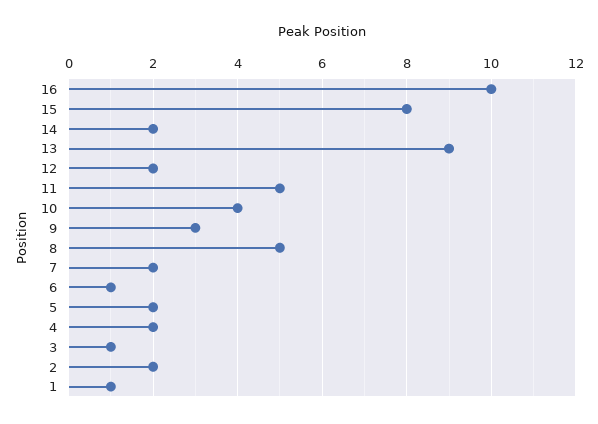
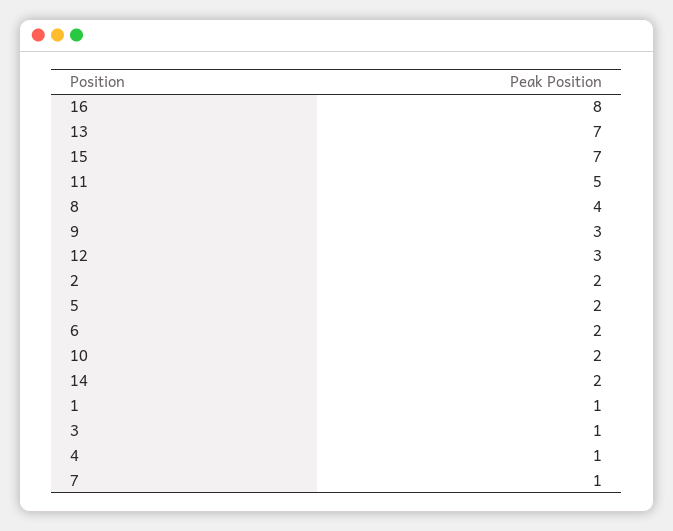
16: 10 -> 8
15: 8 -> 7
13: 9 -> 7
12: 2 -> 3
10: 4 -> 2
8: 5 -> 4
7: 2 -> 1
6: 1 -> 2
4: 2 -> 1

